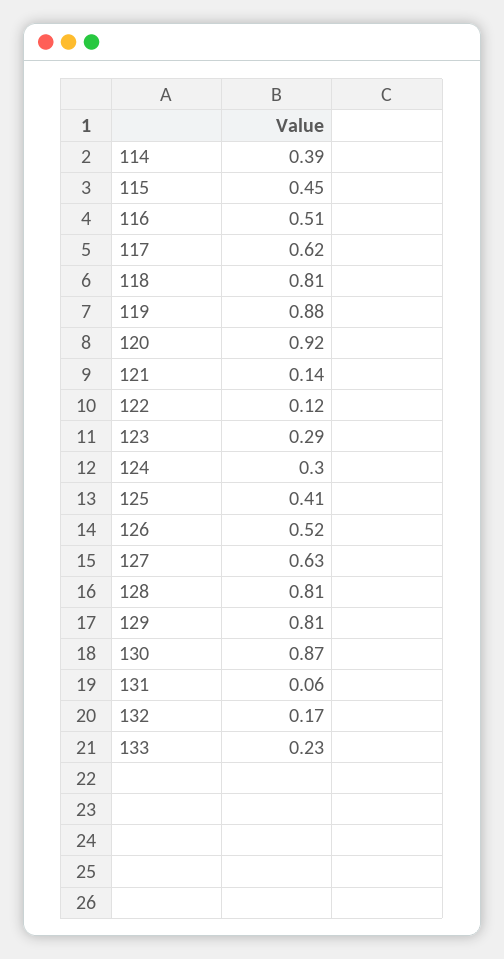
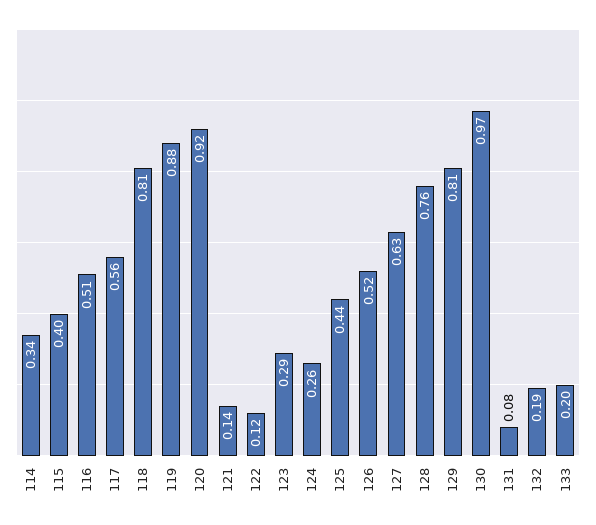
114: 0.39 -> 0.34
115: 0.45 -> 0.4
117: 0.62 -> 0.56
124: 0.3 -> 0.26
125: 0.41 -> 0.44
128: 0.81 -> 0.76
130: 0.87 -> 0.97
131: 0.06 -> 0.08
132: 0.17 -> 0.19
133: 0.23 -> 0.2

